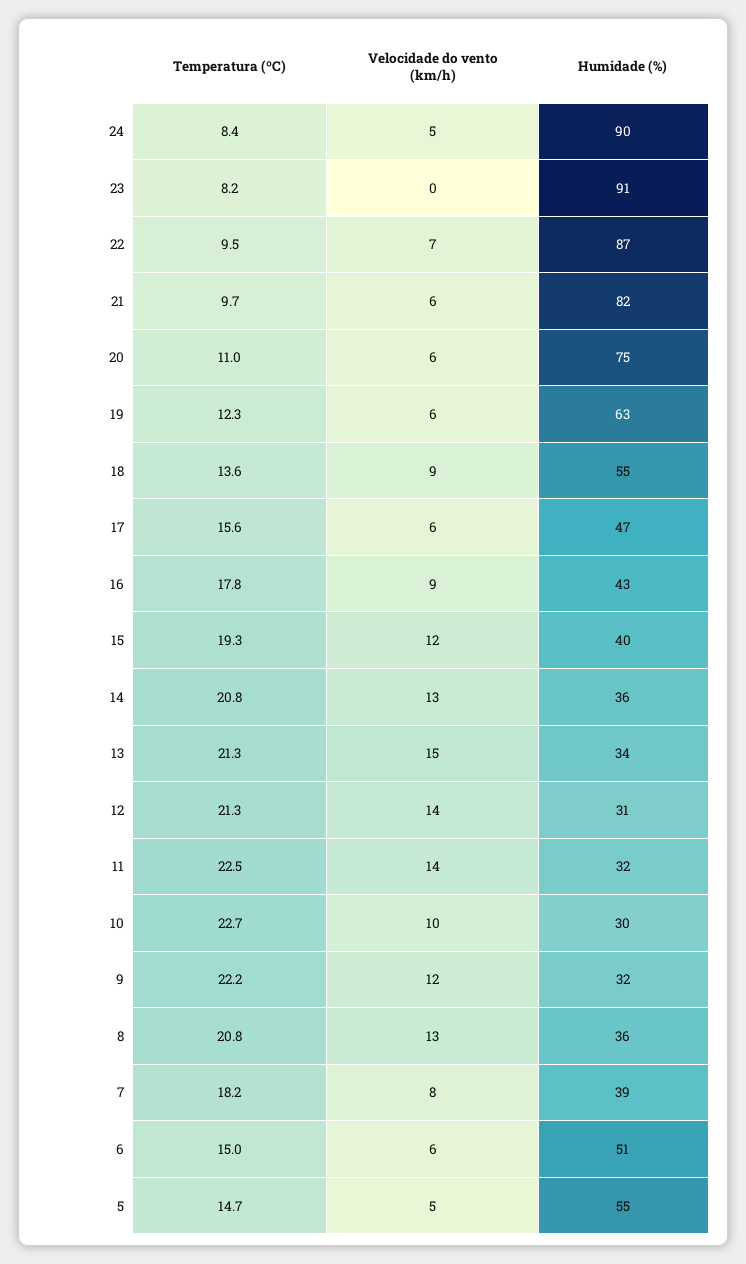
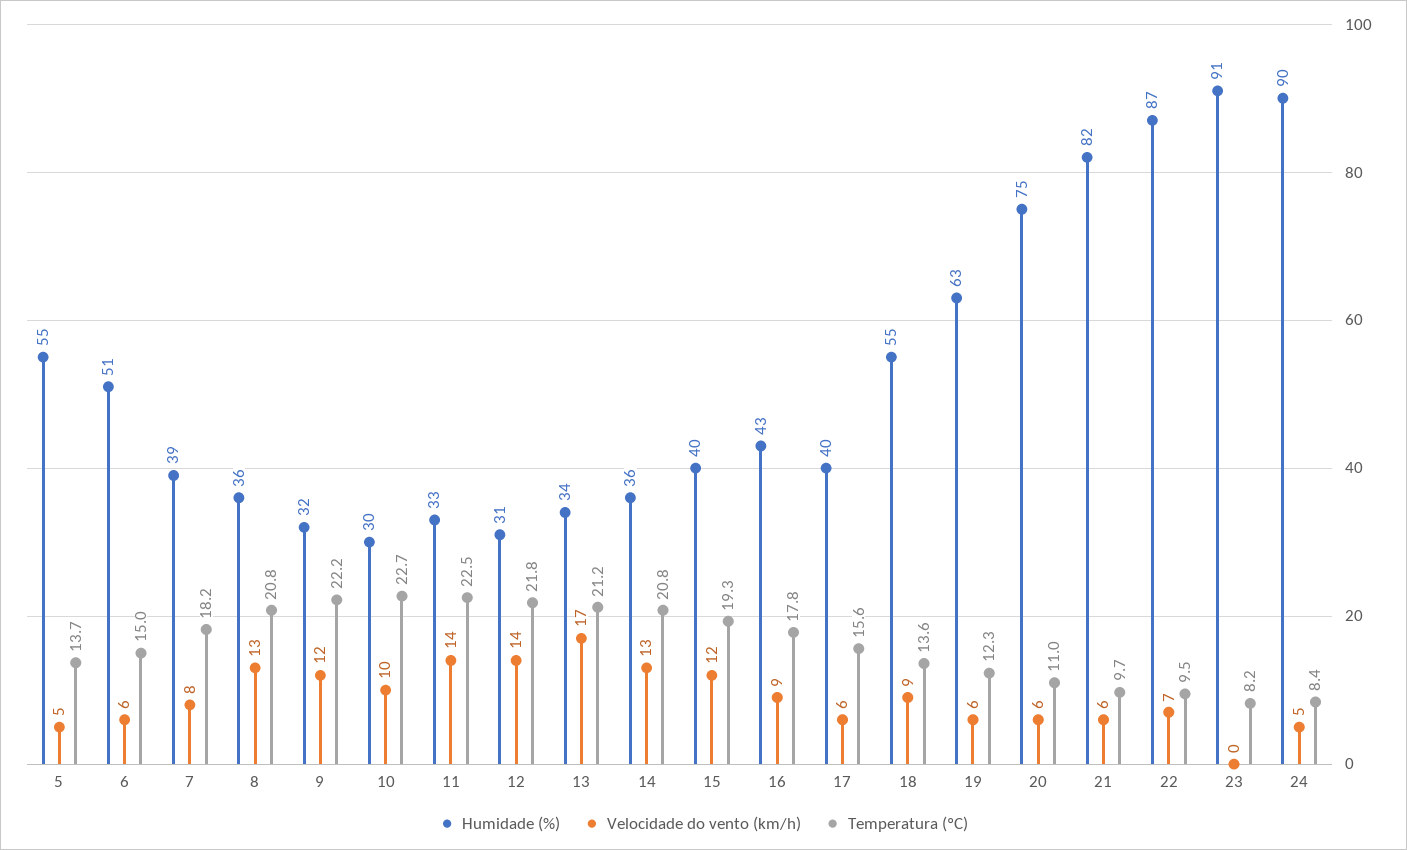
Humidade (%), 17: 47 -> 40
Temperatura (ºC), 13: 21.3 -> 21.2
Velocidade do vento (km/h), 13: 15 -> 17
Temperatura (ºC), 12: 21.3 -> 21.8
Humidade (%), 11: 32 -> 33
Temperatura (ºC), 5: 14.7 -> 13.7

